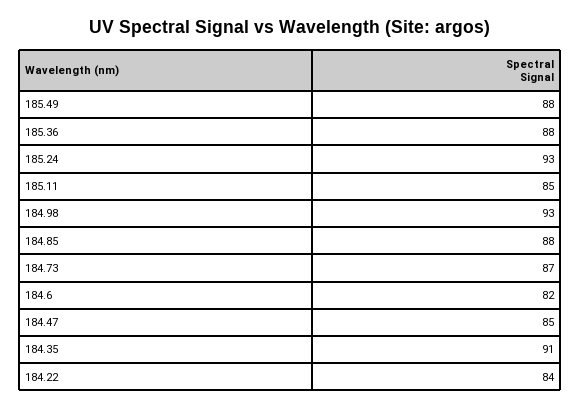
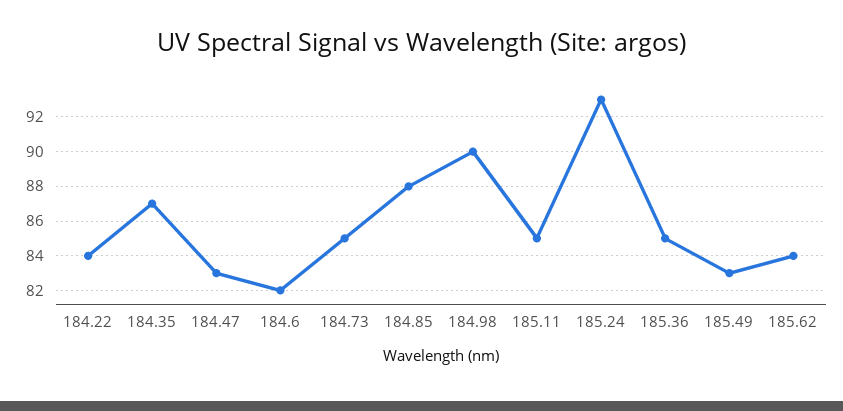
185.49: 88 -> 83
185.36: 88 -> 85
184.98: 93 -> 90
184.73: 87 -> 85
184.47: 85 -> 83
184.35: 91 -> 87
185.62: none -> 84

